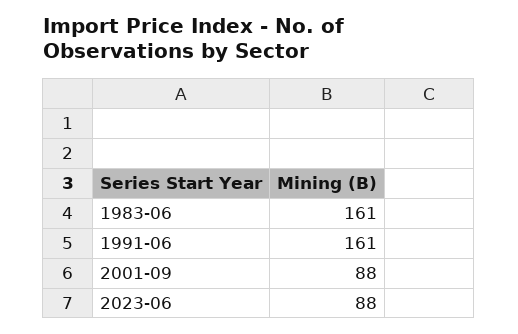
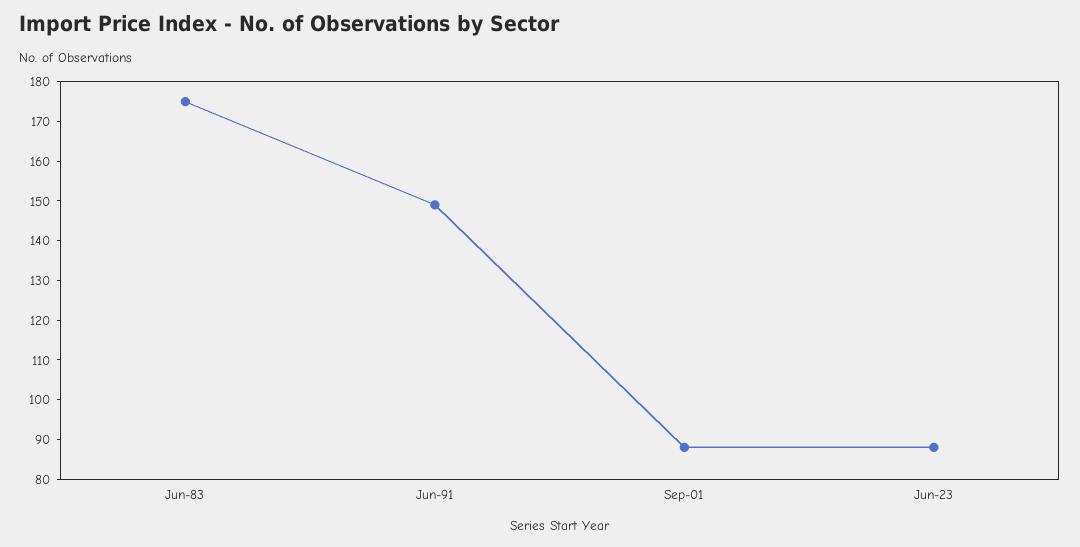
1983-06: 161 -> 175
1991-06: 161 -> 150

